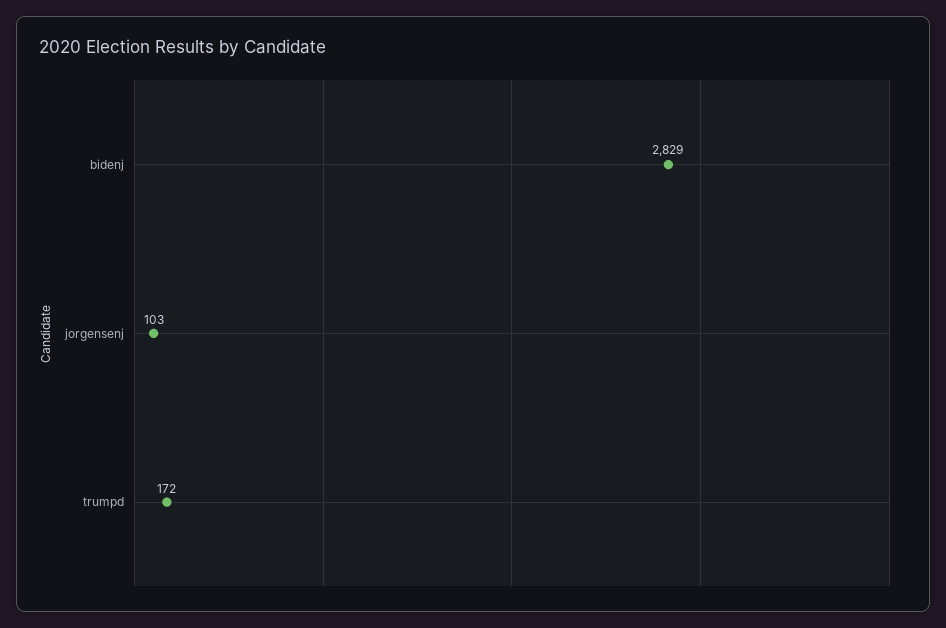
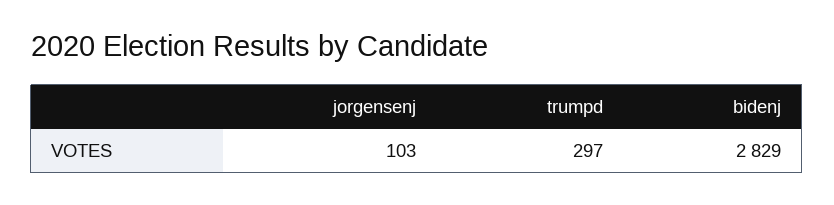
trumpd: 172 -> 297

